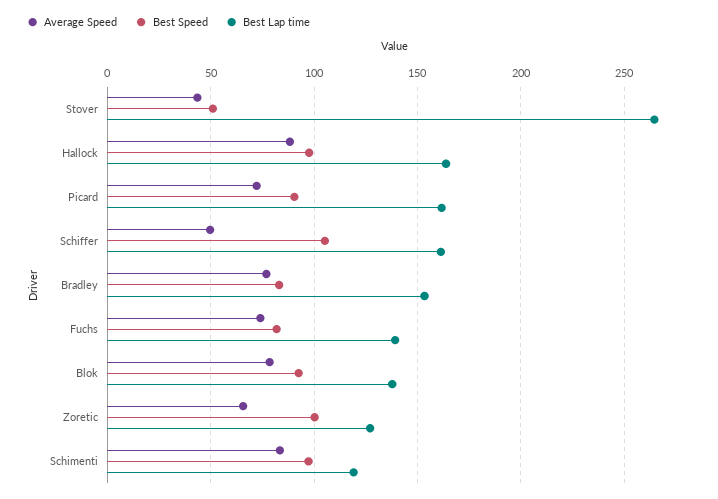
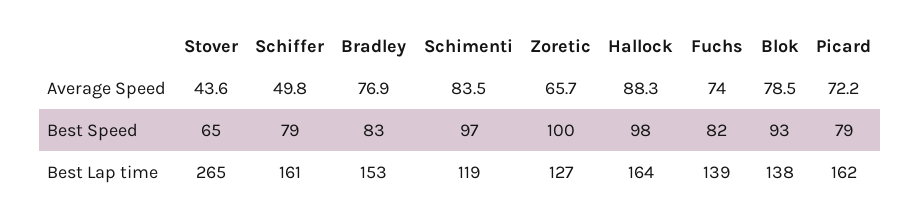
Best Speed, Stover: 50 -> 65
Best Speed, Picard: 90 -> 79
Best Speed, Schiffer: 105 -> 79

